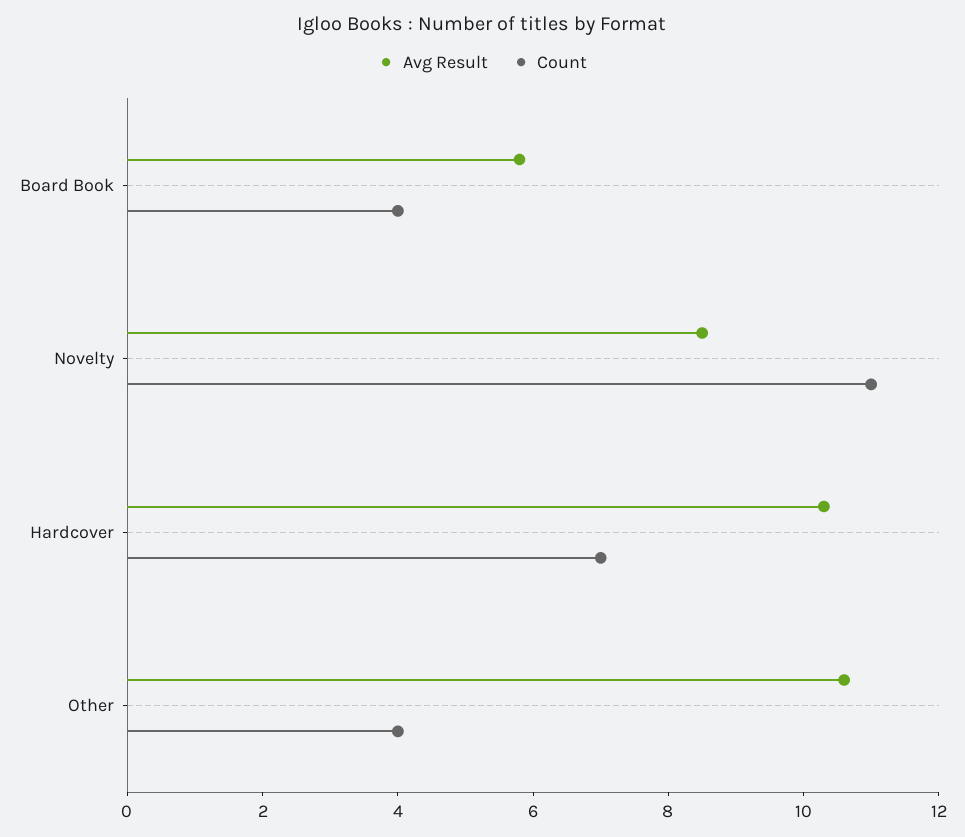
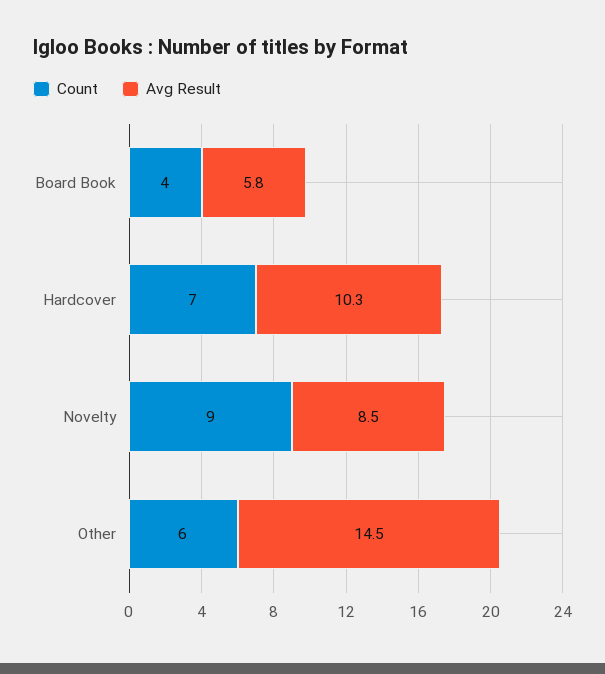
Count, Novelty: 11 -> 9
Avg Result, Other: 10.5 -> 14.5
Count, Other: 4 -> 6

